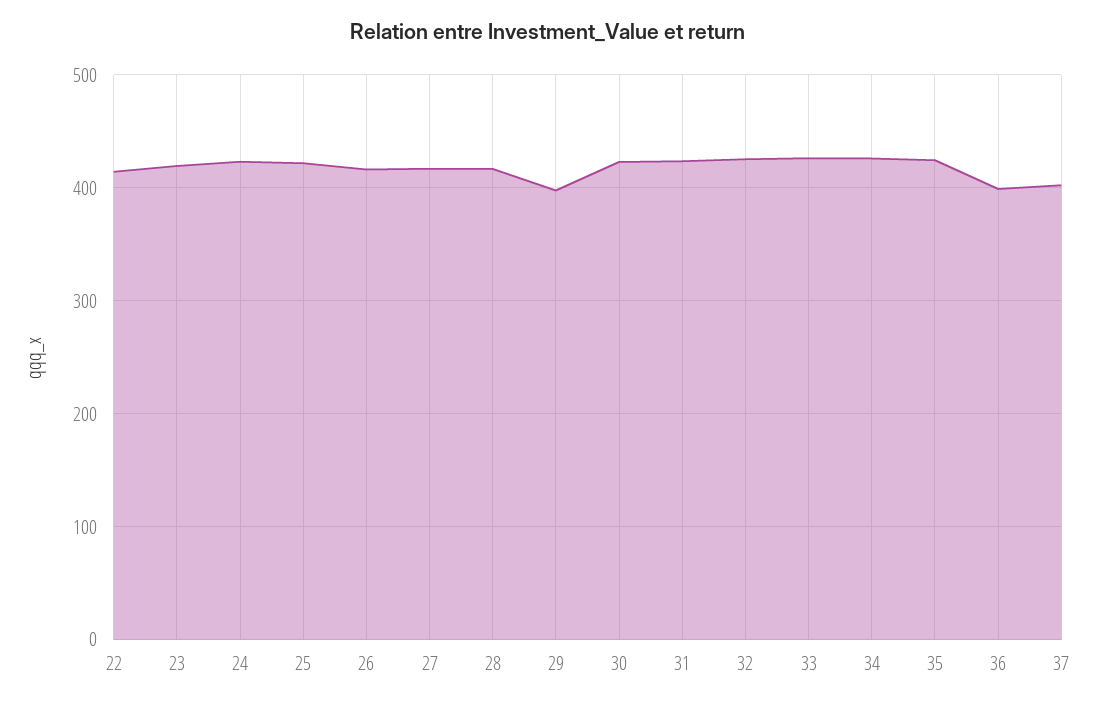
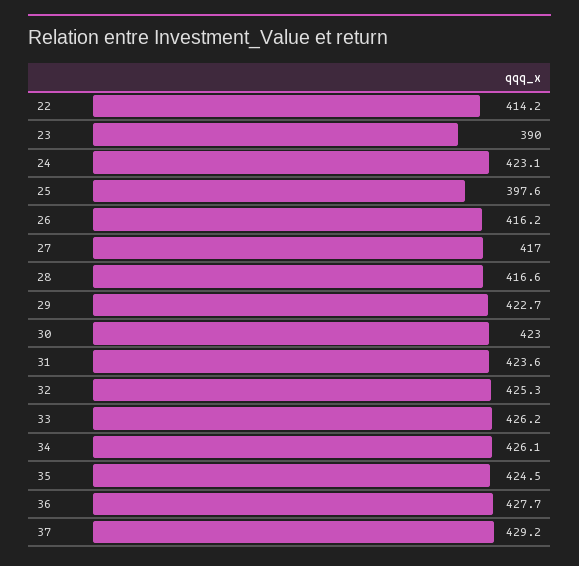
23: 420 -> 390
25: 420 -> 397.6
29: 400 -> 422.7
36: 400 -> 427.7
37: 400 -> 429.2

